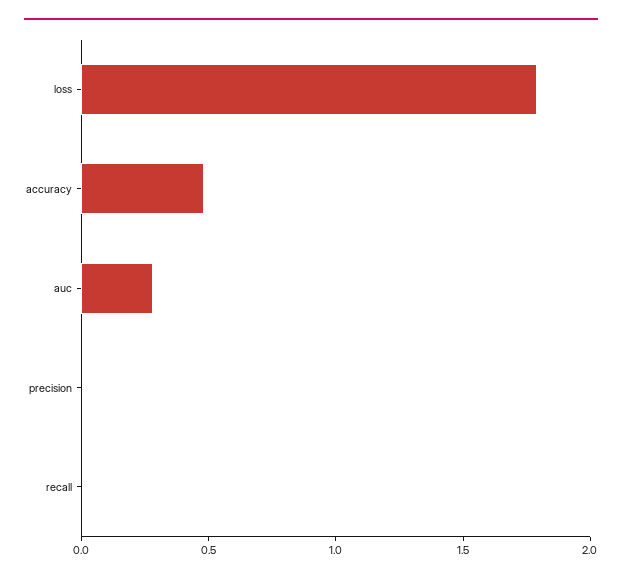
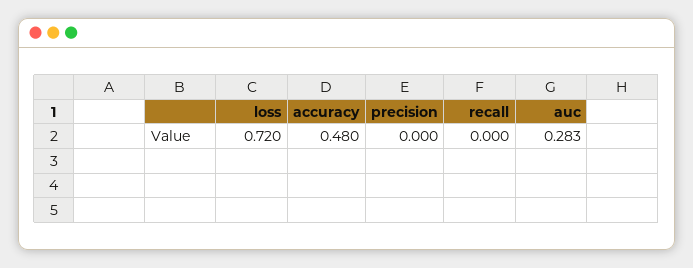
loss: 1.8 -> 0.72

